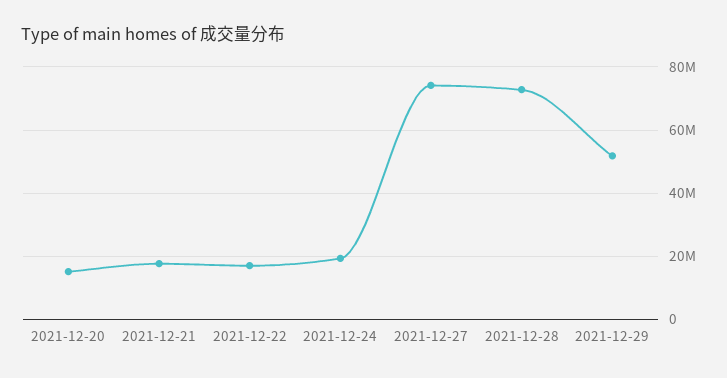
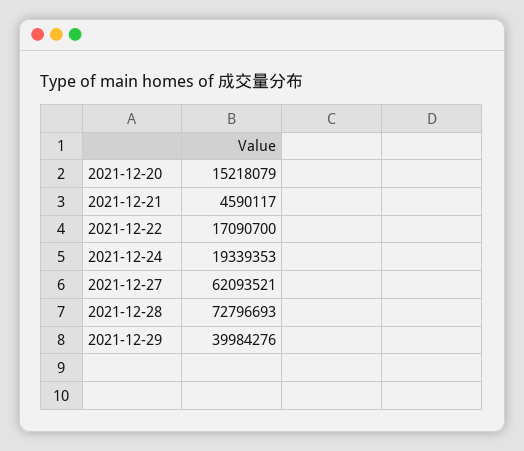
2021-12-21: 18000000 -> 4590117
2021-12-27: 74000000 -> 62093521
2021-12-29: 52000000 -> 39984276

